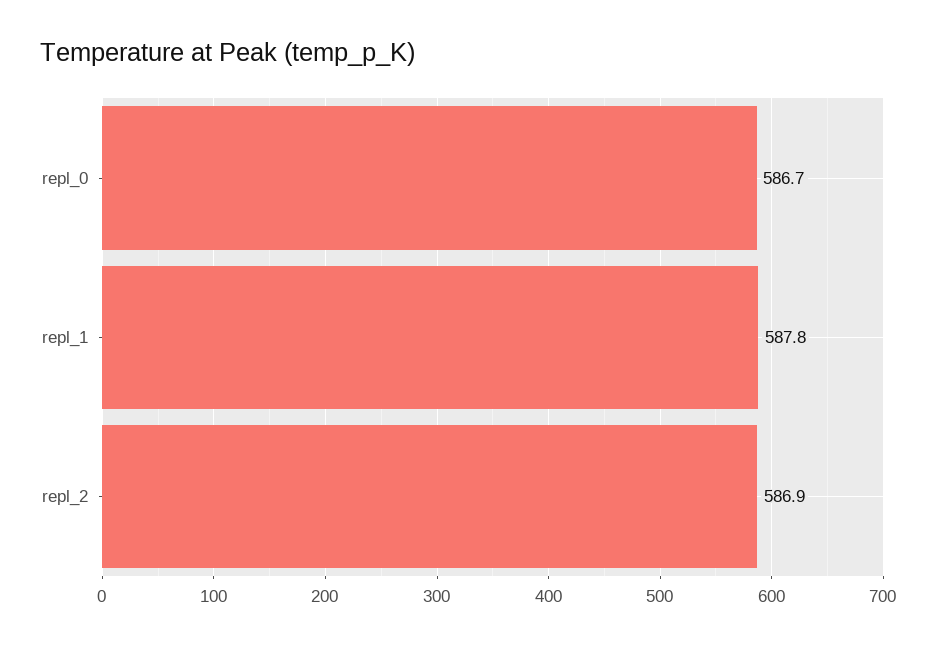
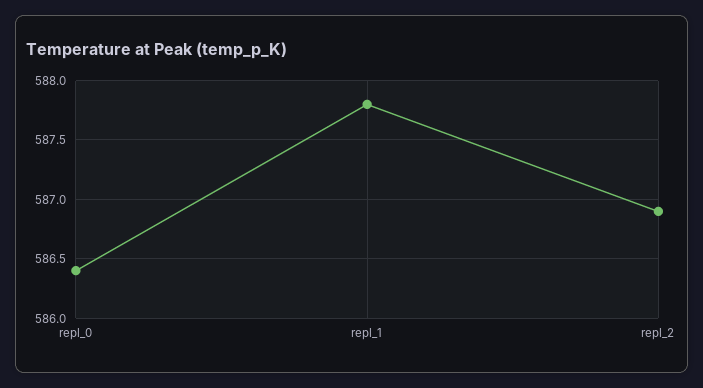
repl_0: 586.7 -> 586.4

